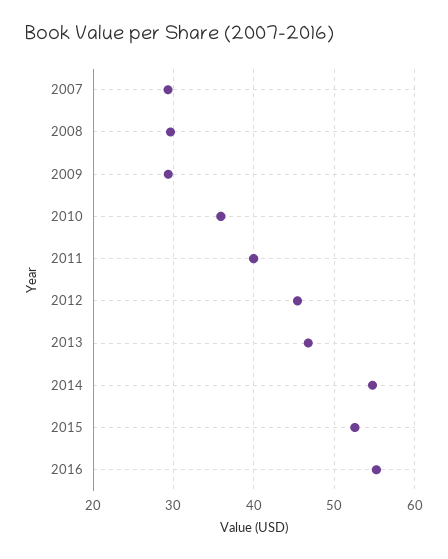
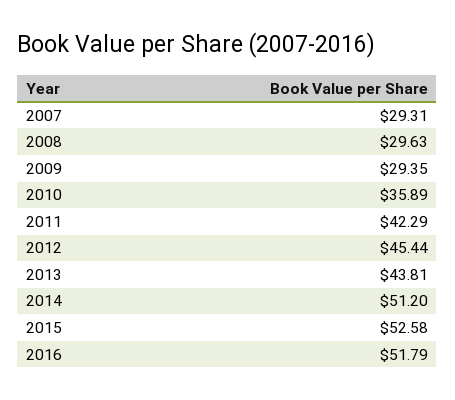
2011: 40 -> 42.29
2013: 47 -> 43.81
2014: 55 -> 51.2
2016: 55 -> 51.79

